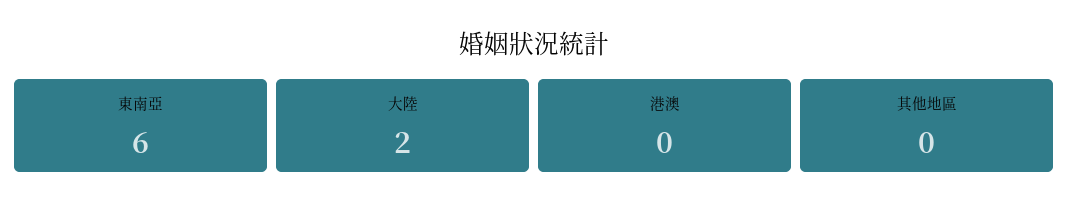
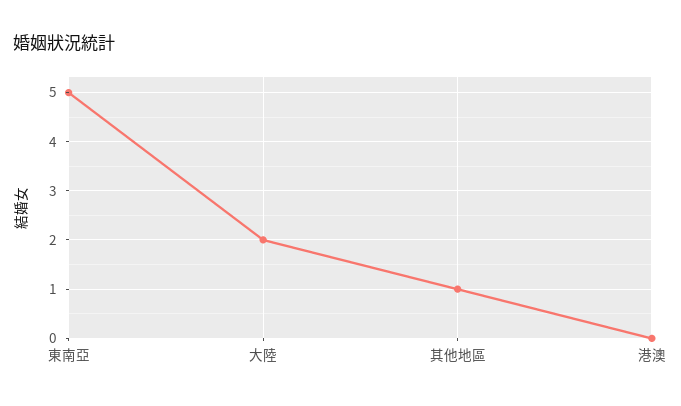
東南亞: 6 -> 5
其他地區: 0 -> 1

